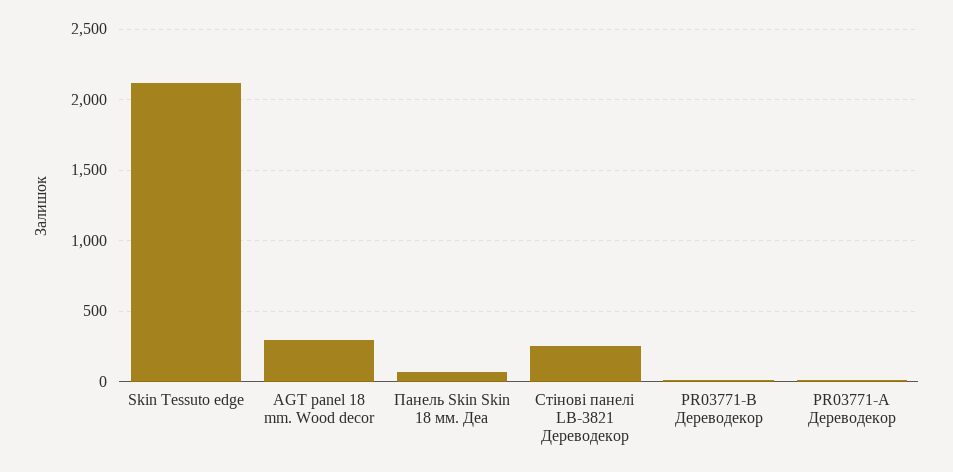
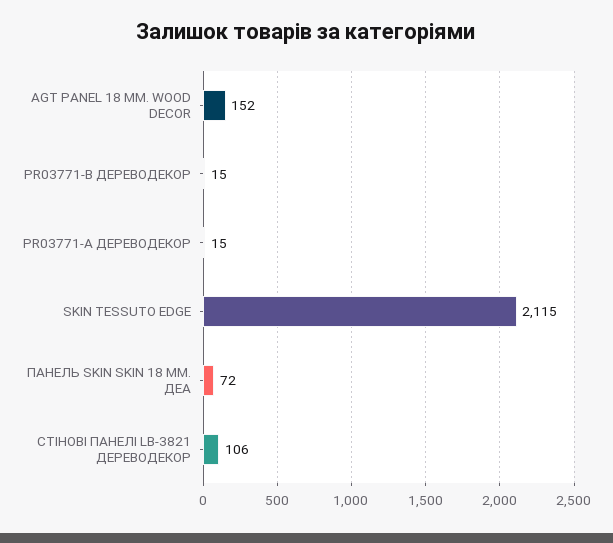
AGT panel 18 mm. Wood decor: 300 -> 152
Стінові панелі LB-3821 Дереводекор: 250 -> 106

